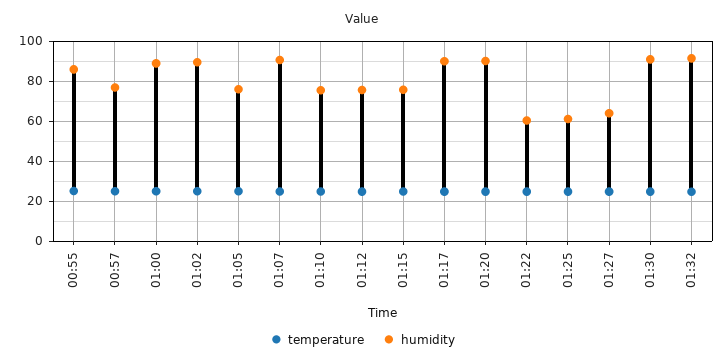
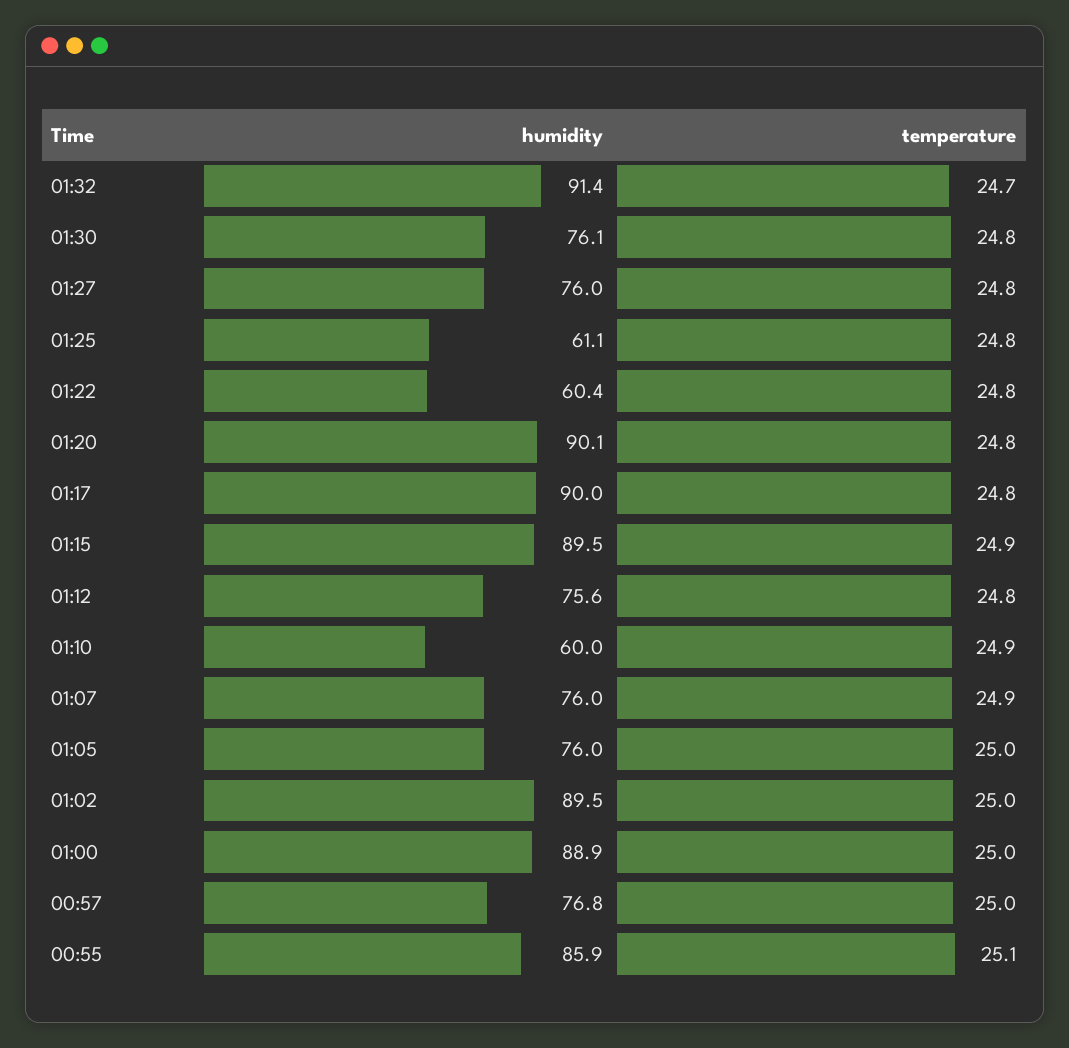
humidity, 01:07: 90 -> 76
humidity, 01:10: 75 -> 60
humidity, 01:15: 75 -> 89.5
humidity, 01:27: 65 -> 76
humidity, 01:30: 90 -> 76.1

